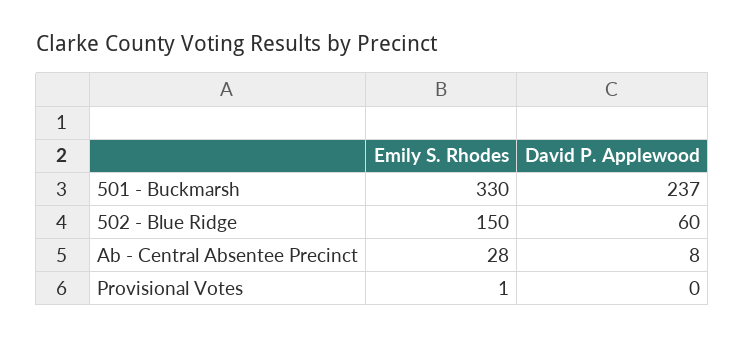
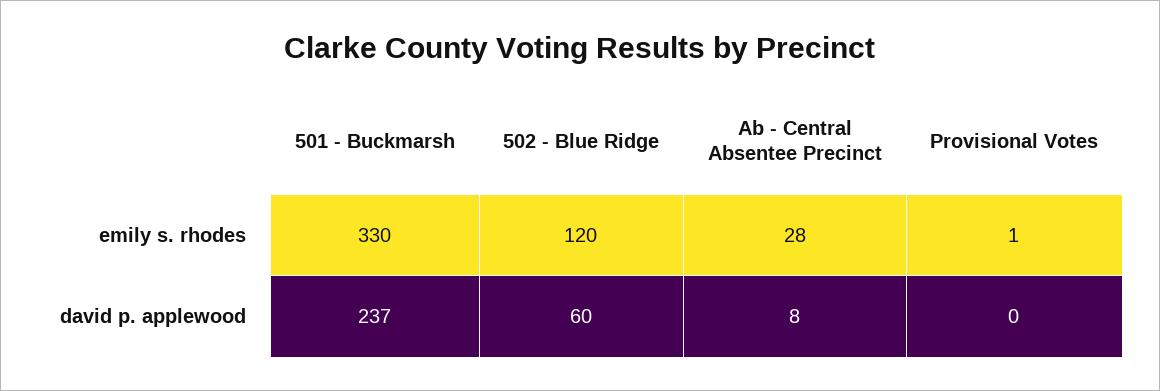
Emily S. Rhodes, 502 - Blue Ridge: 150 -> 120

